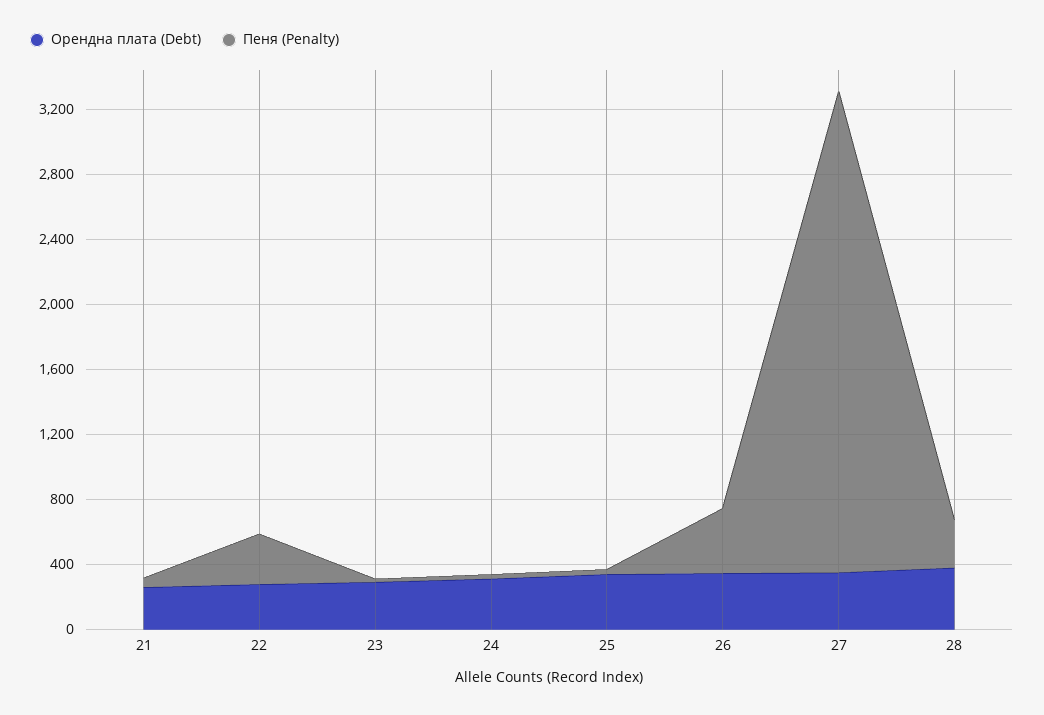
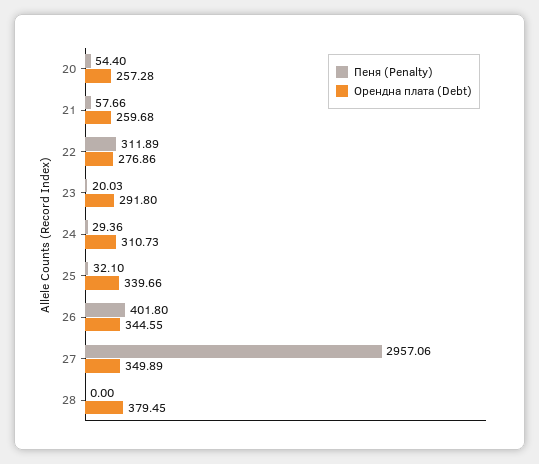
Пеня (Penalty), 28: 300 -> 0
Пеня (Penalty), 20: none -> 54.4
Орендна плата (Debt), 20: none -> 257.28

